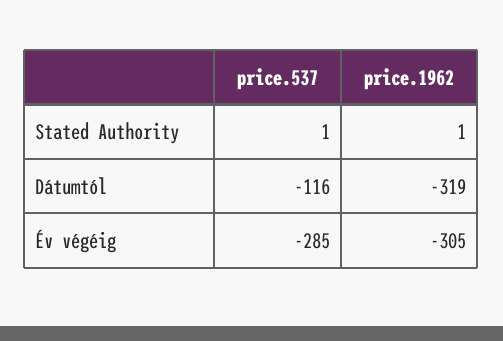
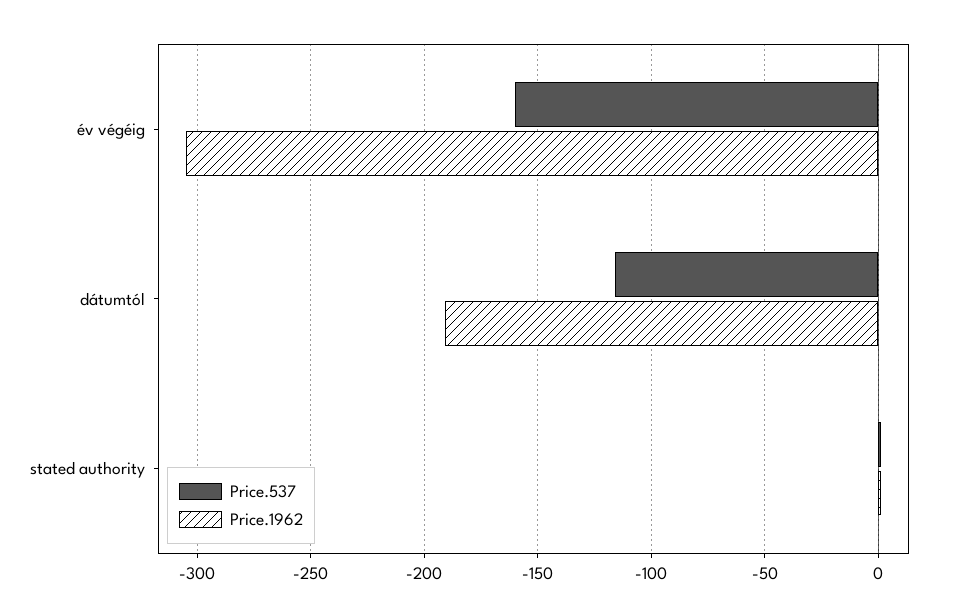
price.1962, Dátumtól: -319 -> -190
price.537, Év végéig: -285 -> -160

